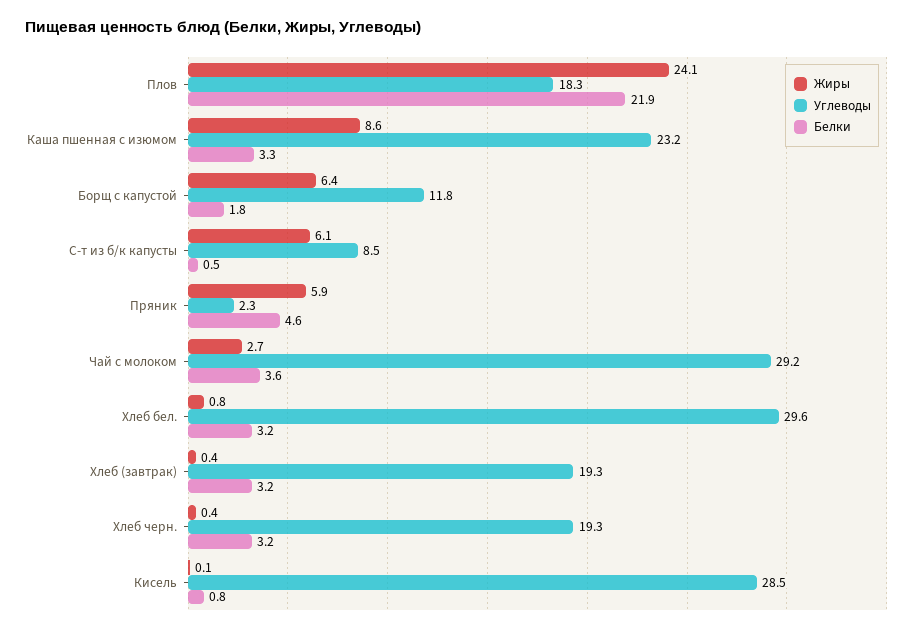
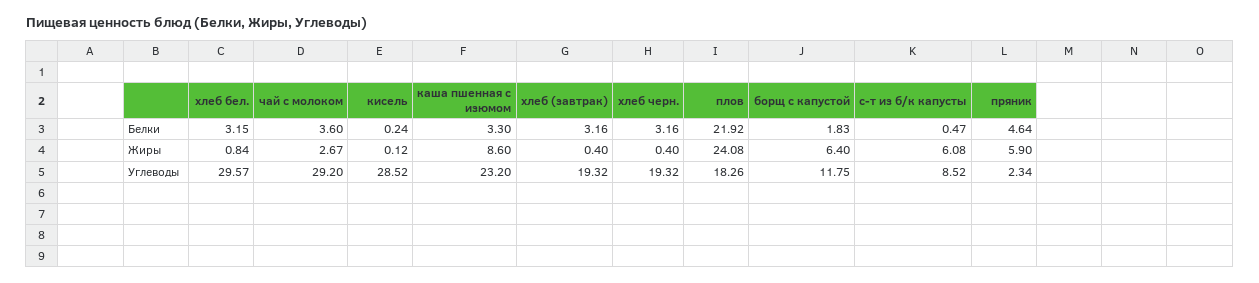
Белки, Кисель: 0.8 -> 0.24

